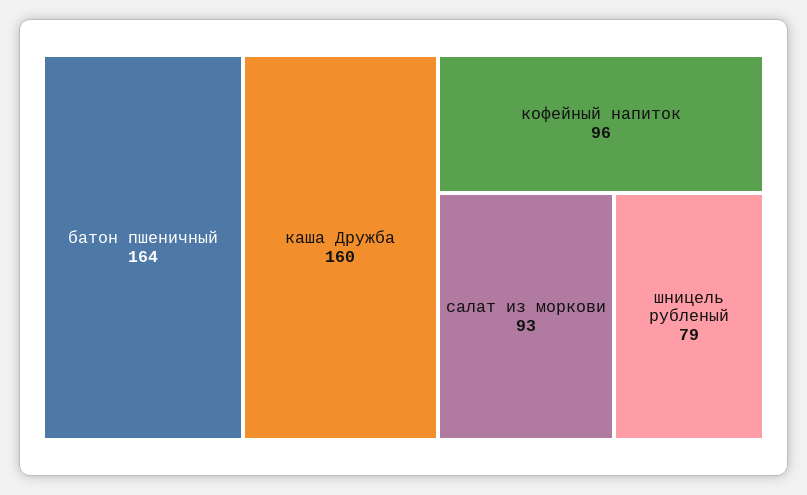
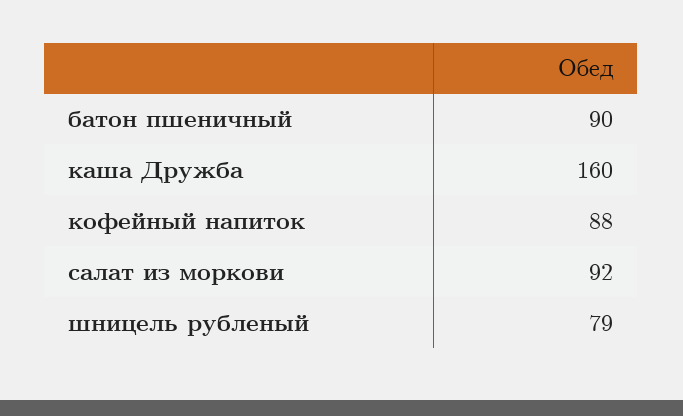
батон пшеничный: 164 -> 90
кофейный напиток: 96 -> 88
салат из моркови: 93 -> 92

